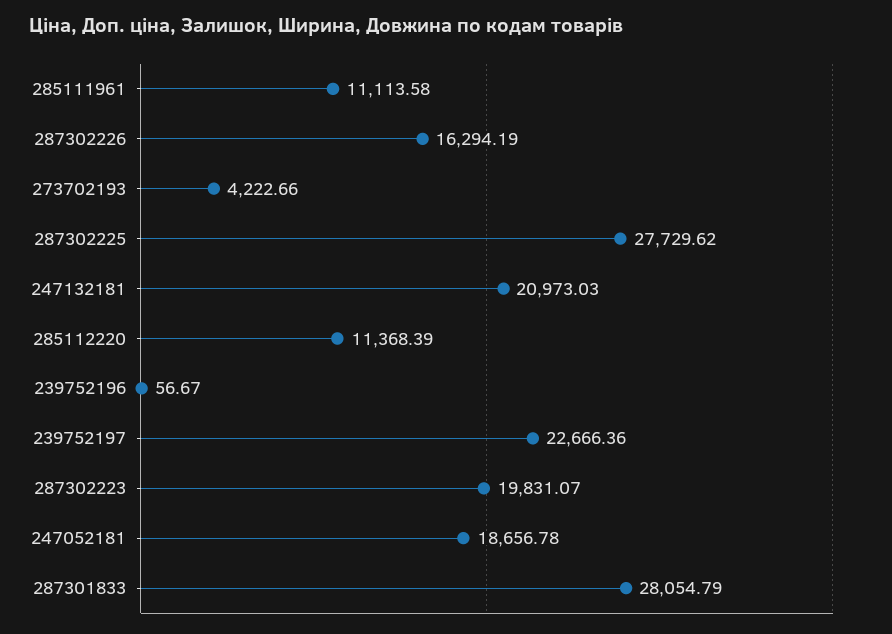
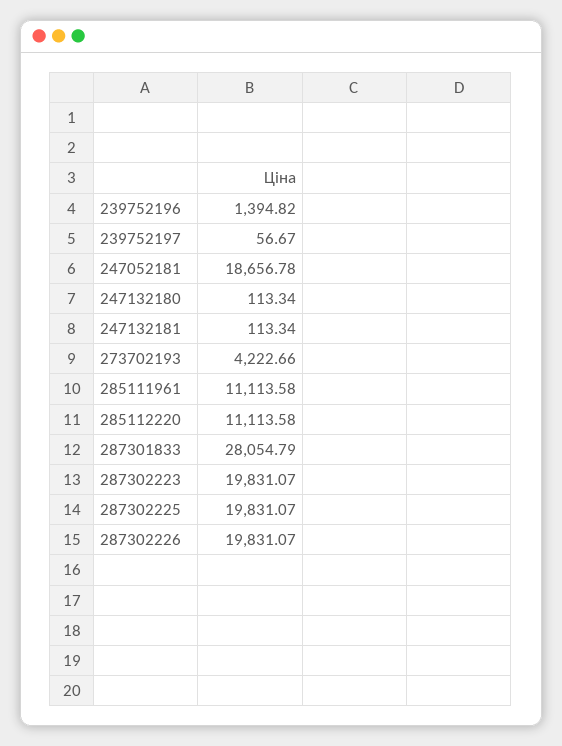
287302226: 16294.19 -> 19831.07
287302225: 27729.62 -> 19831.07
247132181: 20973.03 -> 113.34
285112220: 11368.39 -> 11113.58
239752196: 56.67 -> 1394.82
239752197: 22666.36 -> 56.67
247132180: none -> 113.34

